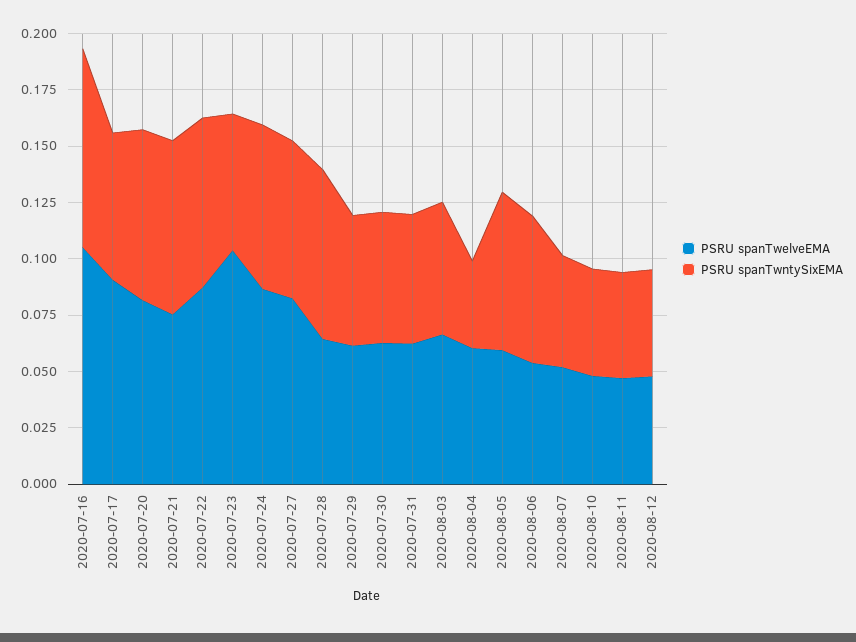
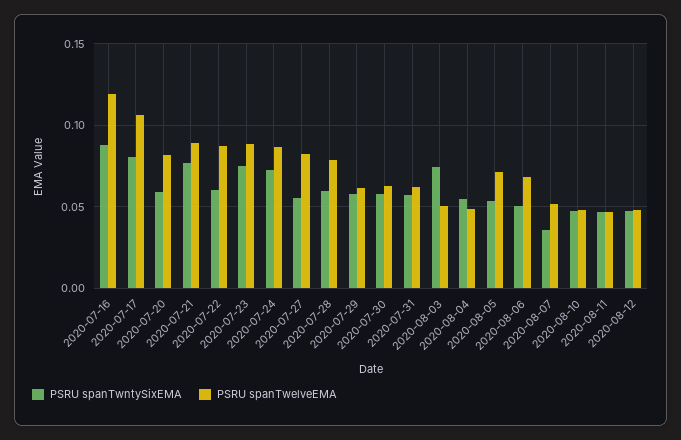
PSRU spanTwelveEMA, 2020-07-16: 0.105 -> 0.12
PSRU spanTwelveEMA, 2020-07-17: 0.09 -> 0.105
PSRU spanTwntySixEMA, 2020-07-17: 0.065 -> 0.08
PSRU spanTwntySixEMA, 2020-07-20: 0.075 -> 0.06
PSRU spanTwelveEMA, 2020-07-21: 0.075 -> 0.09
PSRU spanTwntySixEMA, 2020-07-22: 0.075 -> 0.06
PSRU spanTwelveEMA, 2020-07-23: 0.105 -> 0.09
PSRU spanTwntySixEMA, 2020-07-23: 0.06 -> 0.075
PSRU spanTwntySixEMA, 2020-07-27: 0.07 -> 0.055
PSRU spanTwelveEMA, 2020-07-28: 0.065 -> 0.08
PSRU spanTwntySixEMA, 2020-07-28: 0.075 -> 0.06
PSRU spanTwelveEMA, 2020-08-03: 0.065 -> 0.05
PSRU spanTwntySixEMA, 2020-08-03: 0.06 -> 0.075
PSRU spanTwelveEMA, 2020-08-04: 0.06 -> 0.05
PSRU spanTwntySixEMA, 2020-08-04: 0.04 -> 0.055
PSRU spanTwelveEMA, 2020-08-05: 0.06 -> 0.07
PSRU spanTwntySixEMA, 2020-08-05: 0.07 -> 0.055
PSRU spanTwelveEMA, 2020-08-06: 0.055 -> 0.07
PSRU spanTwntySixEMA, 2020-08-06: 0.065 -> 0.05
PSRU spanTwntySixEMA, 2020-08-07: 0.05 -> 0.035

